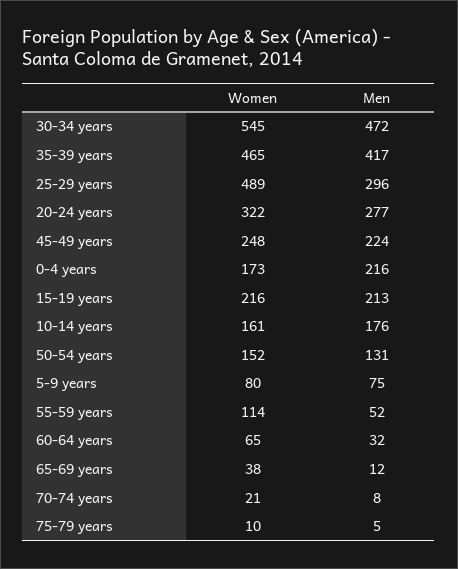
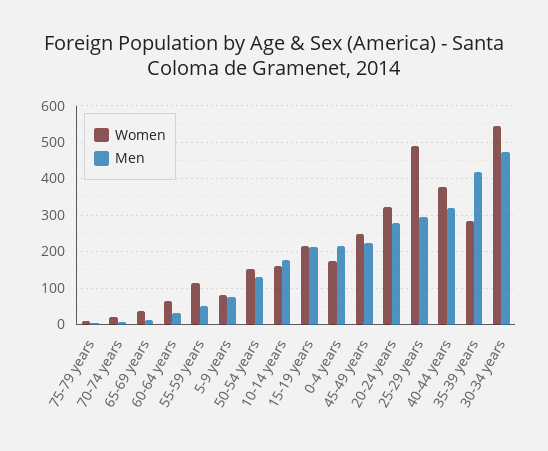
Women, 35-39 years: 465 -> 280
Women, 40-44 years: none -> 380
Men, 40-44 years: none -> 320

